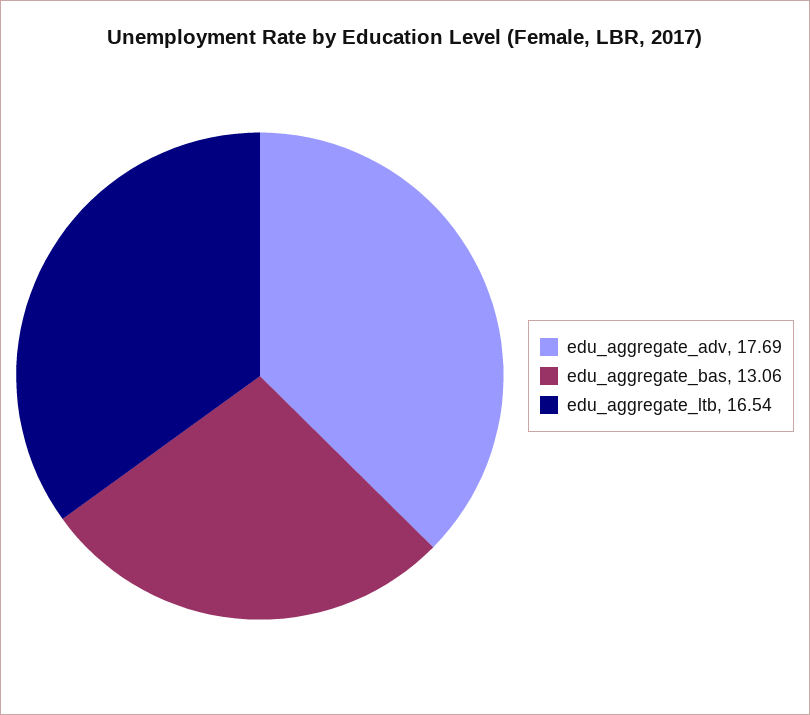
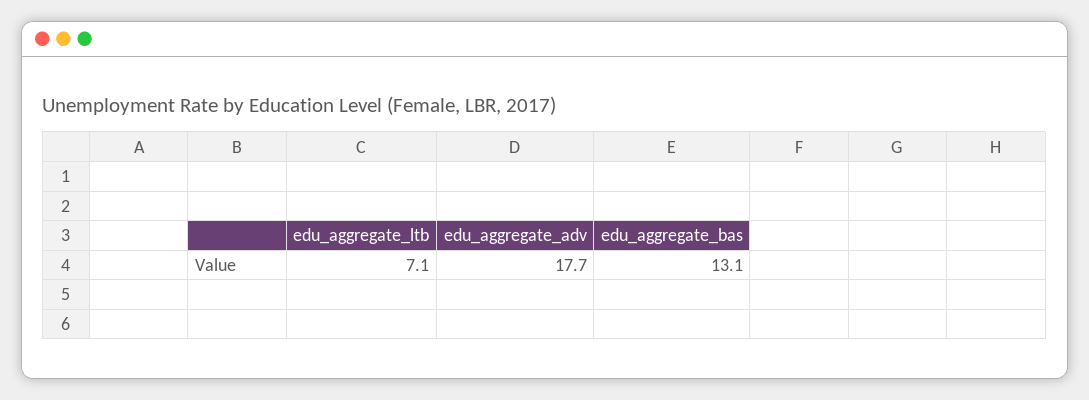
edu_aggregate_ltb: 16.54 -> 7.1

